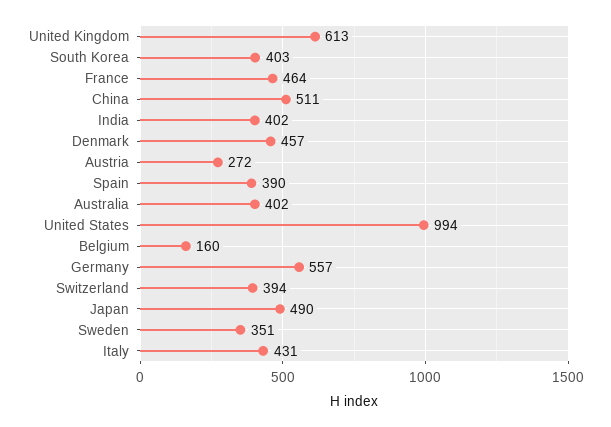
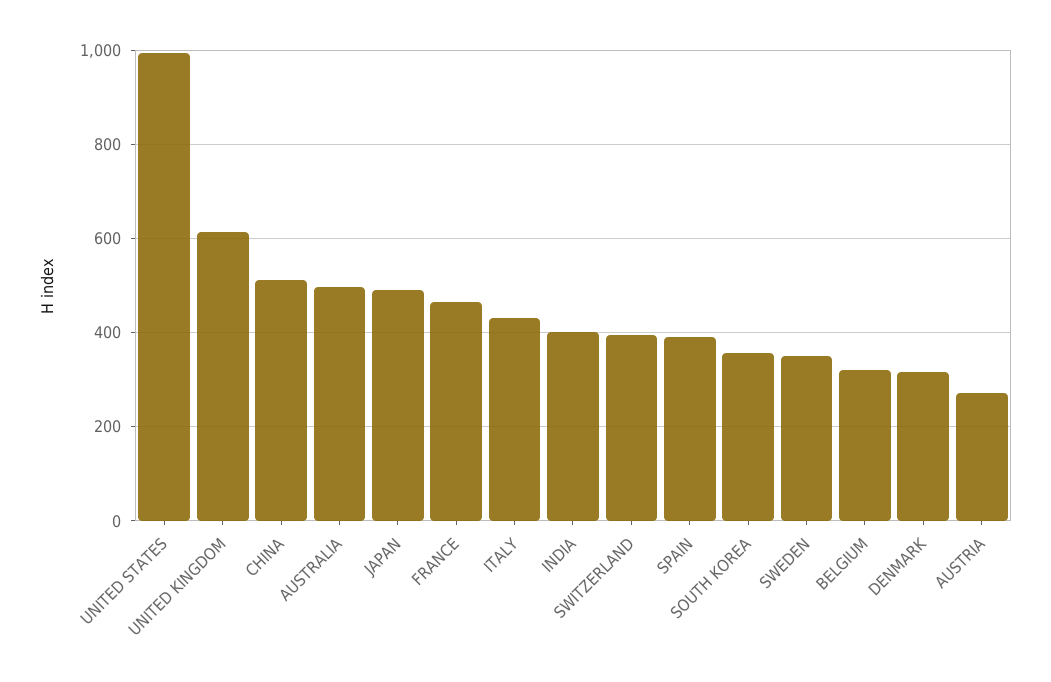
South Korea: 403 -> 360
Denmark: 457 -> 320
Australia: 402 -> 500
Belgium: 160 -> 320
Germany: 557 -> none

